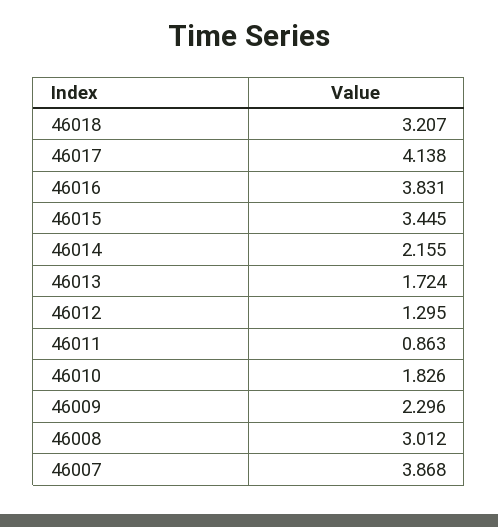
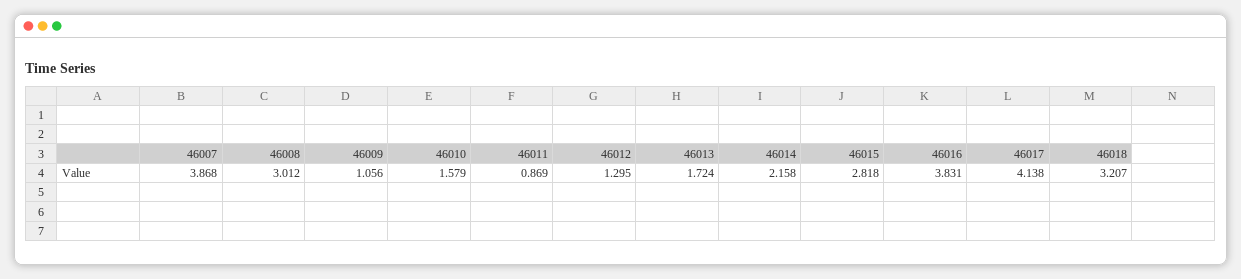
46015: 3.445 -> 2.818
46014: 2.155 -> 2.158
46011: 0.863 -> 0.869
46010: 1.826 -> 1.579
46009: 2.296 -> 1.056

